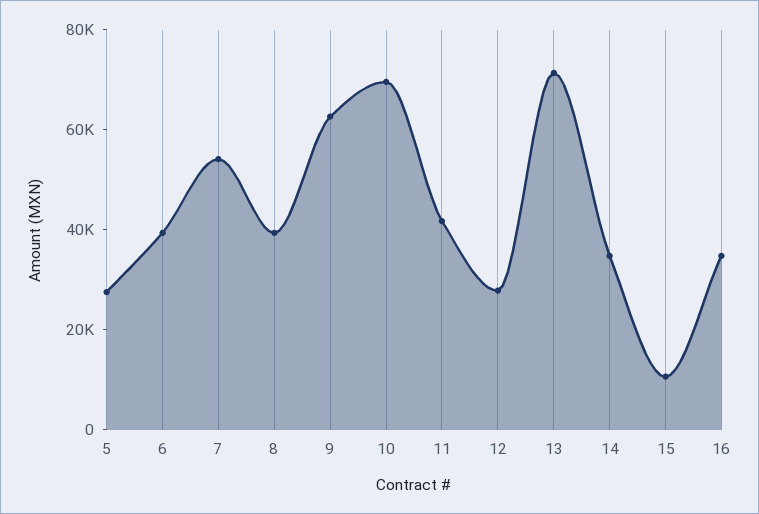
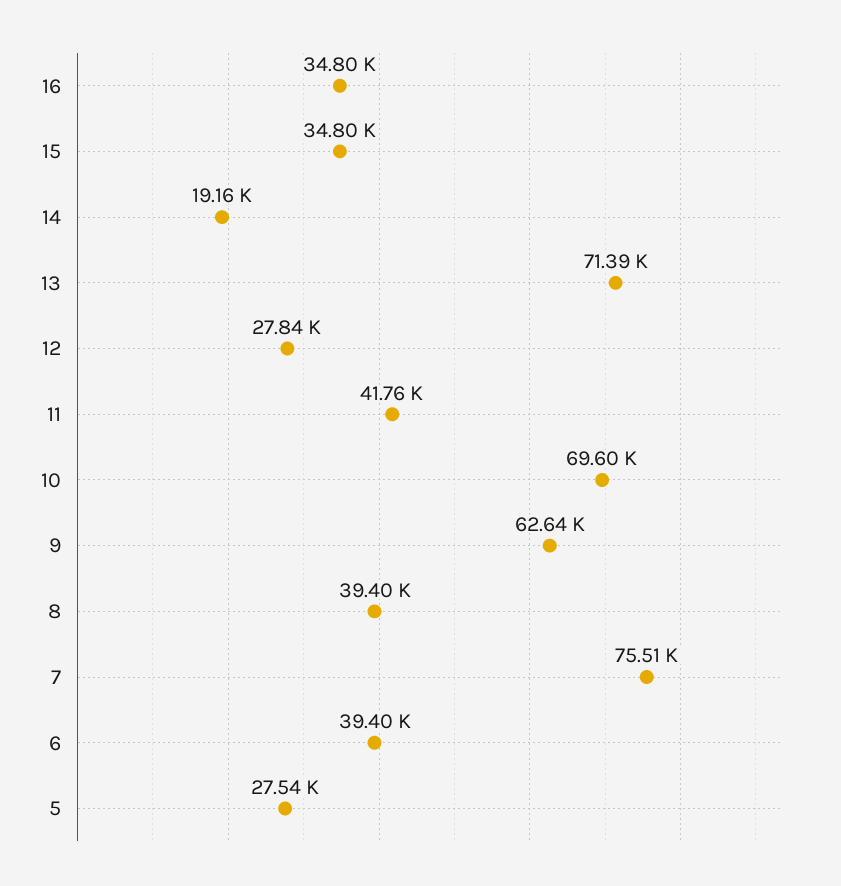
7: 55000 -> 75510
14: 35000 -> 19160
15: 10000 -> 34800

